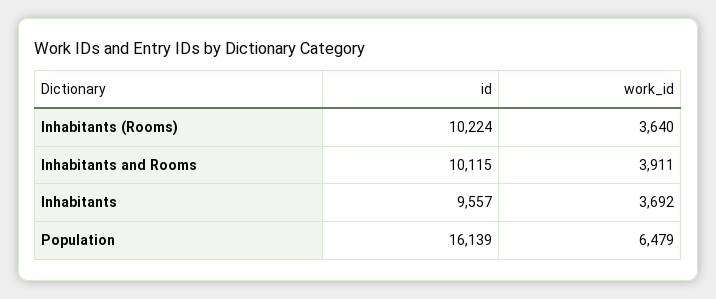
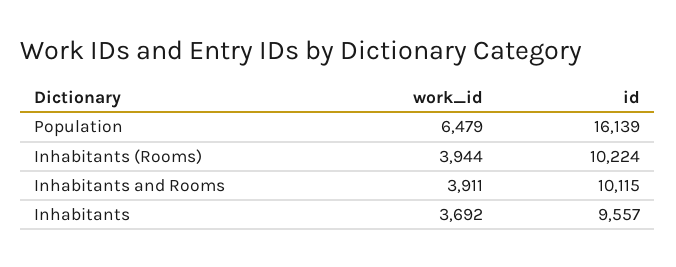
work_id, Inhabitants (Rooms): 3640 -> 3944

